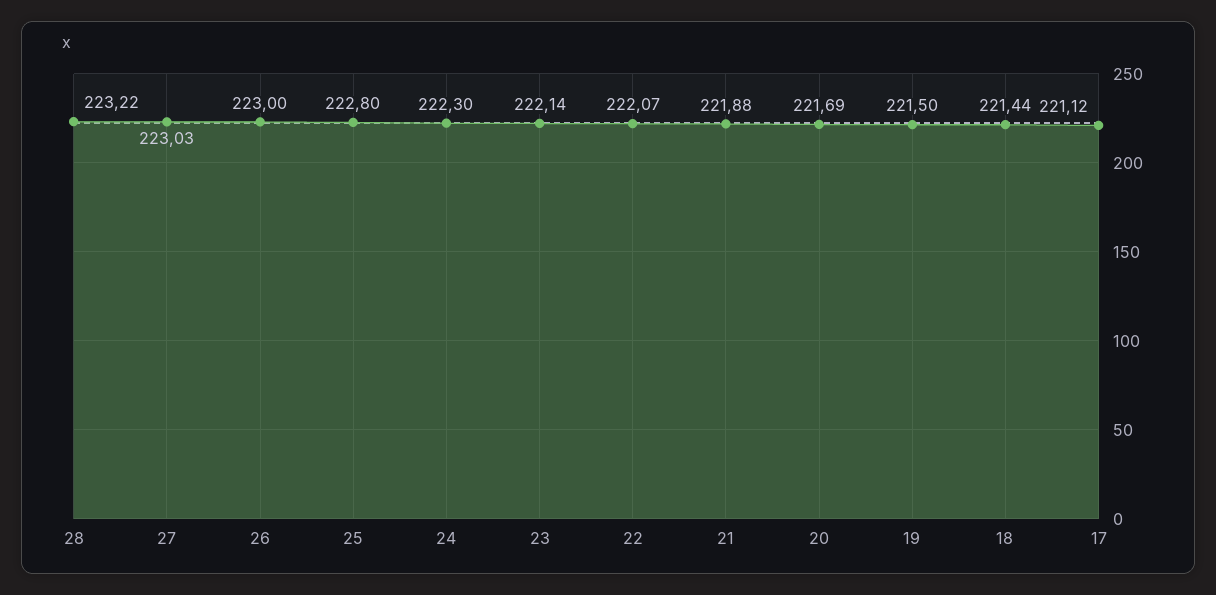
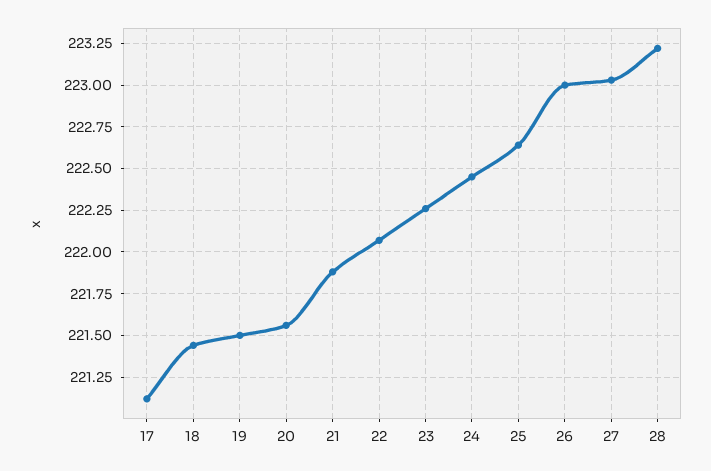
25: 222.8 -> 222.65
24: 222.3 -> 222.45
23: 222.14 -> 222.25
20: 221.69 -> 221.55

